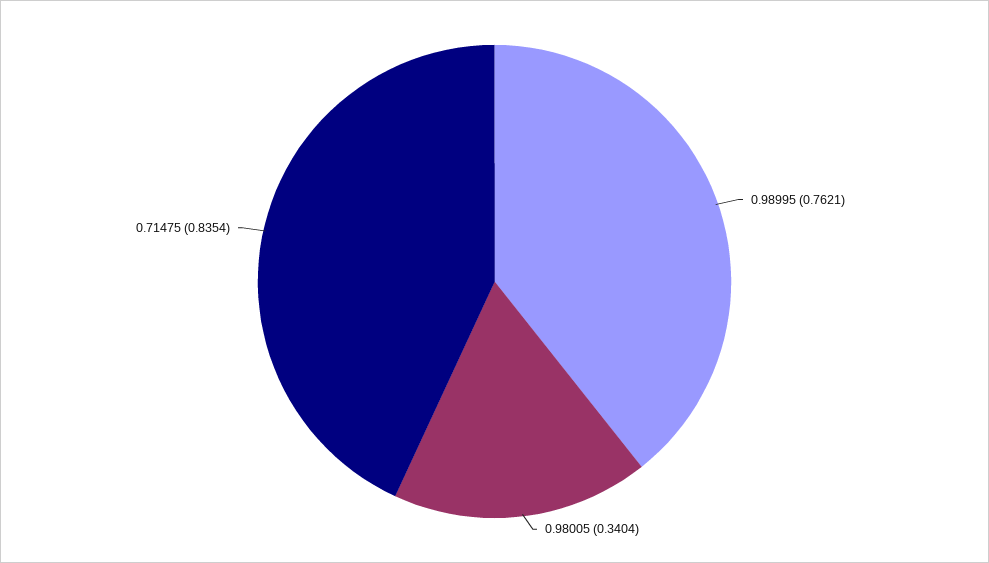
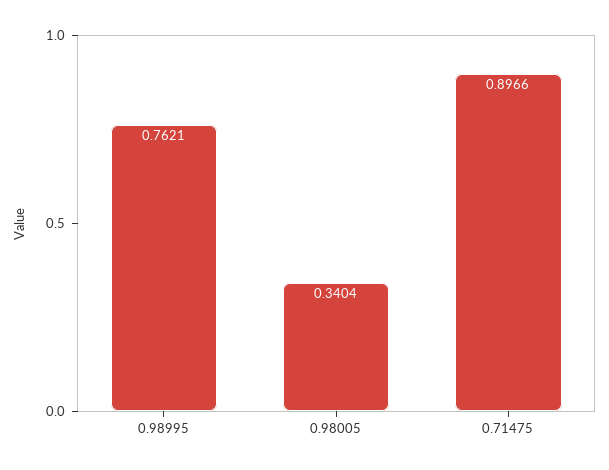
0.71475: 0.8354 -> 0.8966

